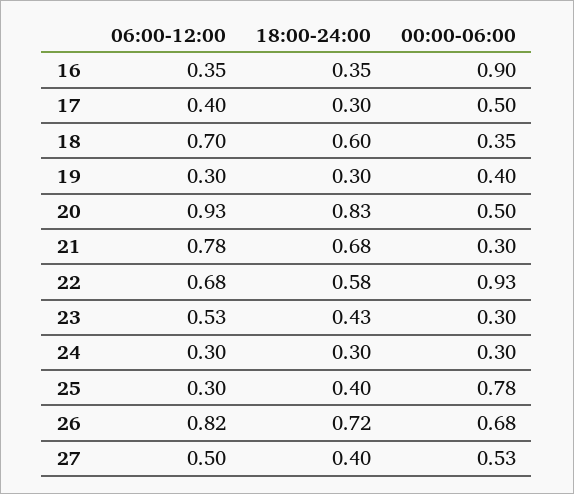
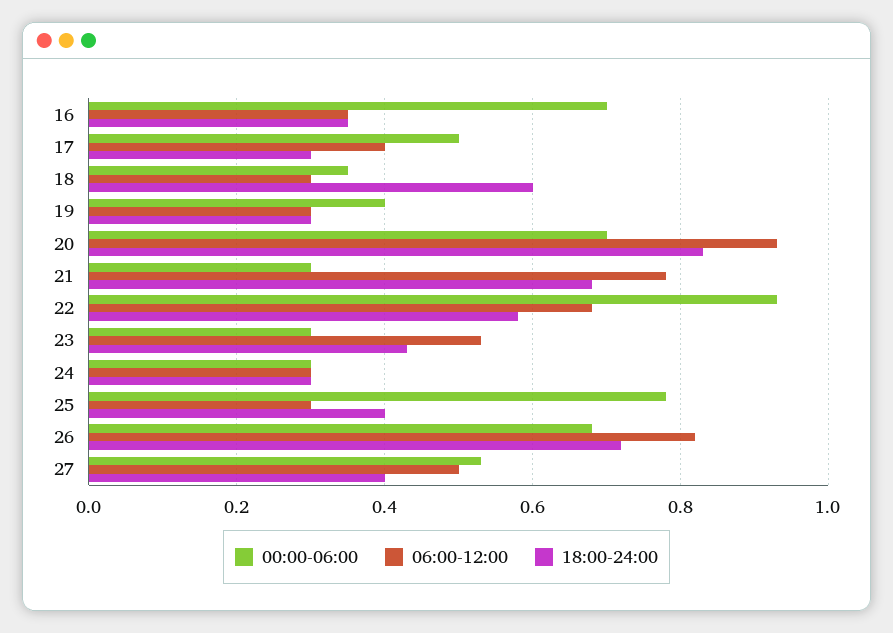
00:00-06:00, 16: 0.9 -> 0.7
06:00-12:00, 18: 0.7 -> 0.3
00:00-06:00, 20: 0.5 -> 0.7

